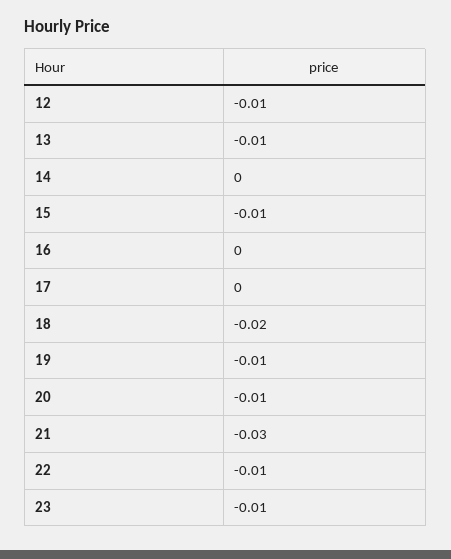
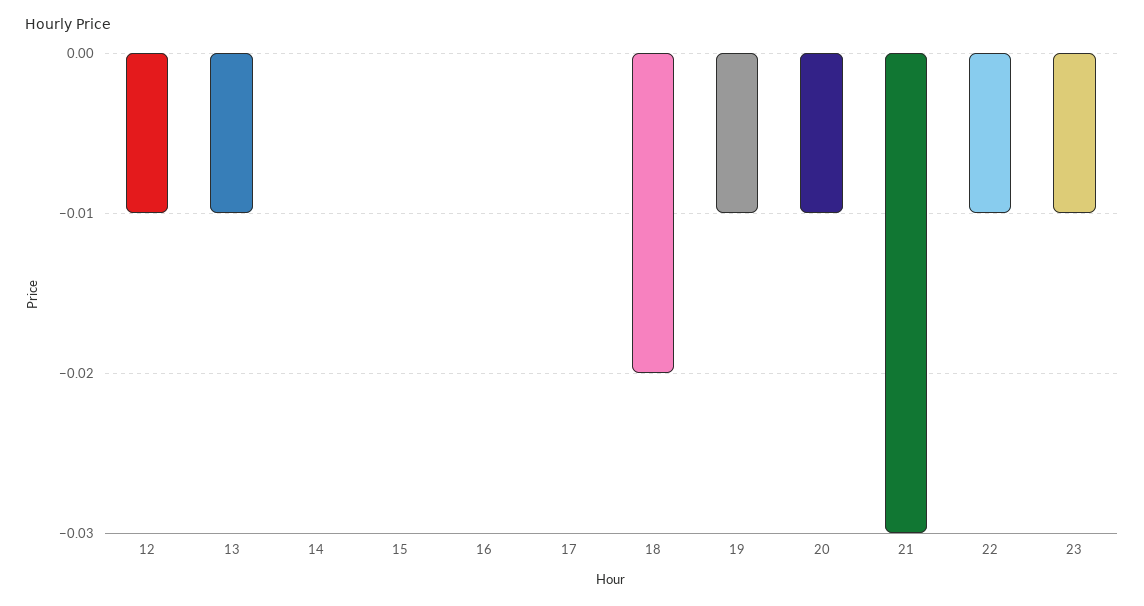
15: -0.01 -> 0

